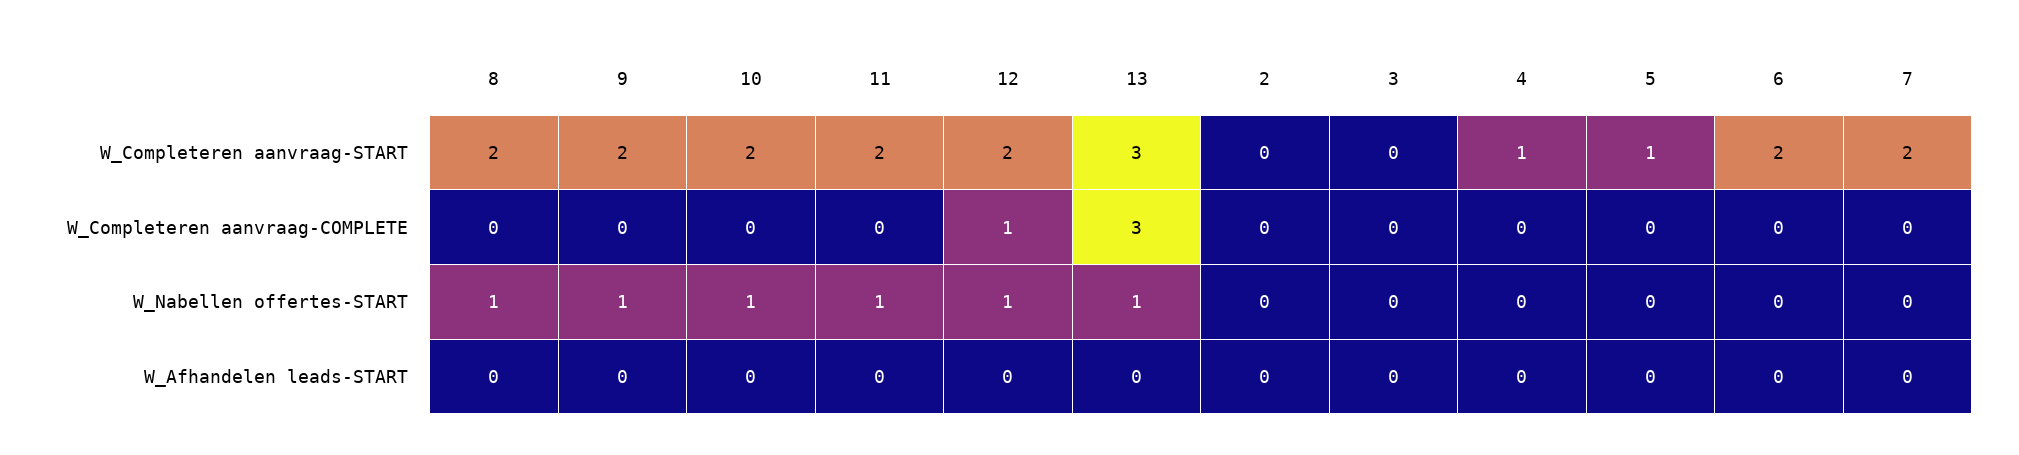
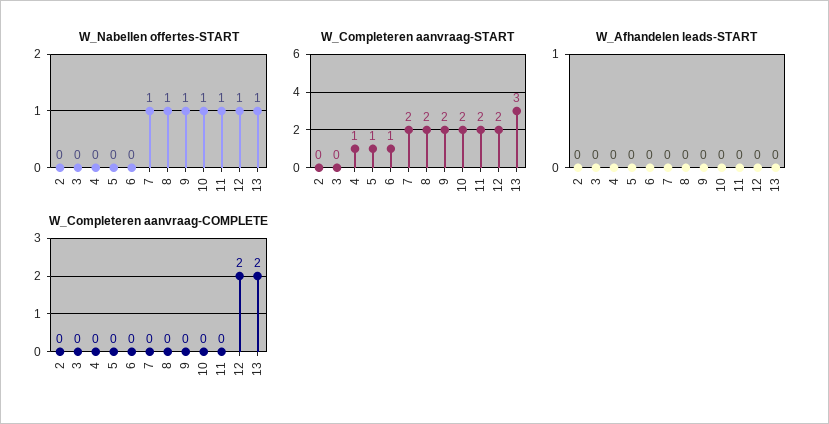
W_Completeren aanvraag-START, 6: 2 -> 1
W_Completeren aanvraag-COMPLETE, 12: 1 -> 2
W_Completeren aanvraag-COMPLETE, 13: 3 -> 2
W_Nabellen offertes-START, 7: 0 -> 1

